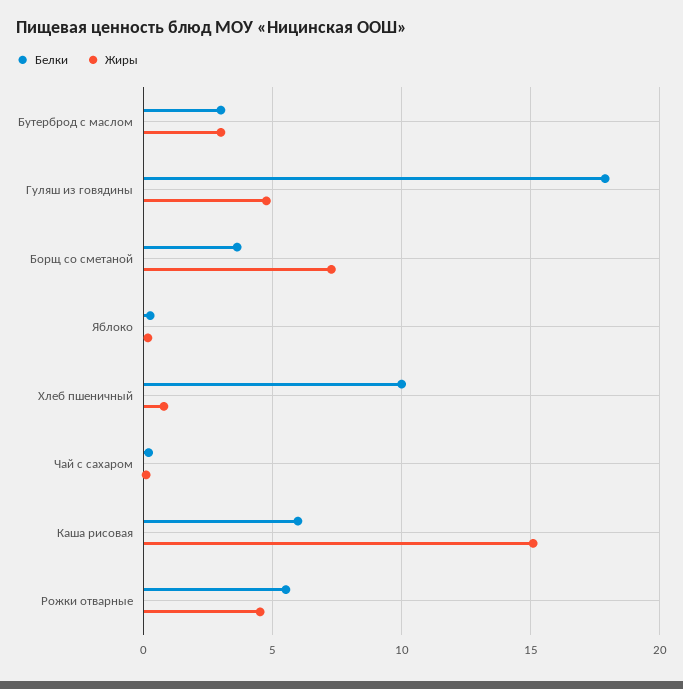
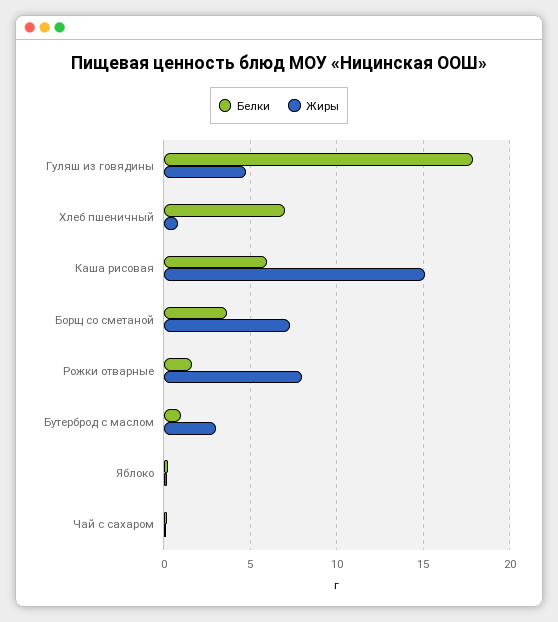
Белки, Бутерброд с маслом: 3 -> 1
Белки, Хлеб пшеничный: 10 -> 7
Белки, Рожки отварные: 5.5 -> 1.5
Жиры, Рожки отварные: 4.5 -> 8

